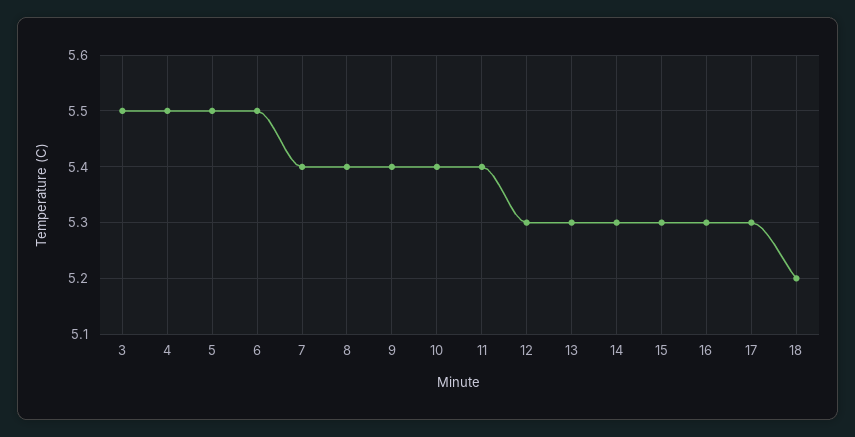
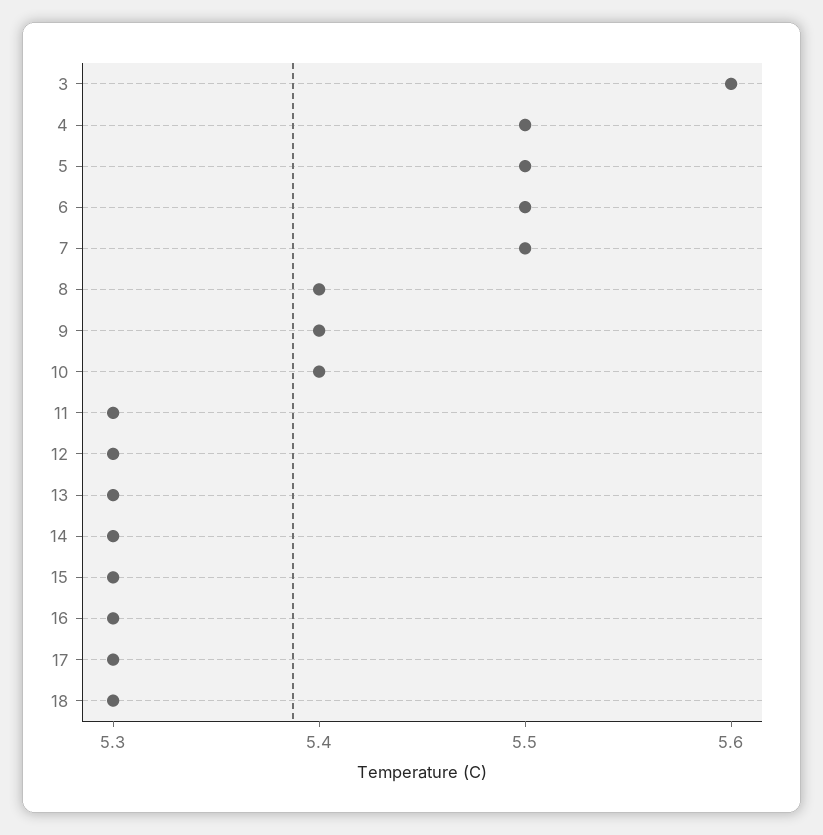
3: 5.5 -> 5.6
7: 5.4 -> 5.5
11: 5.4 -> 5.3
18: 5.2 -> 5.3

